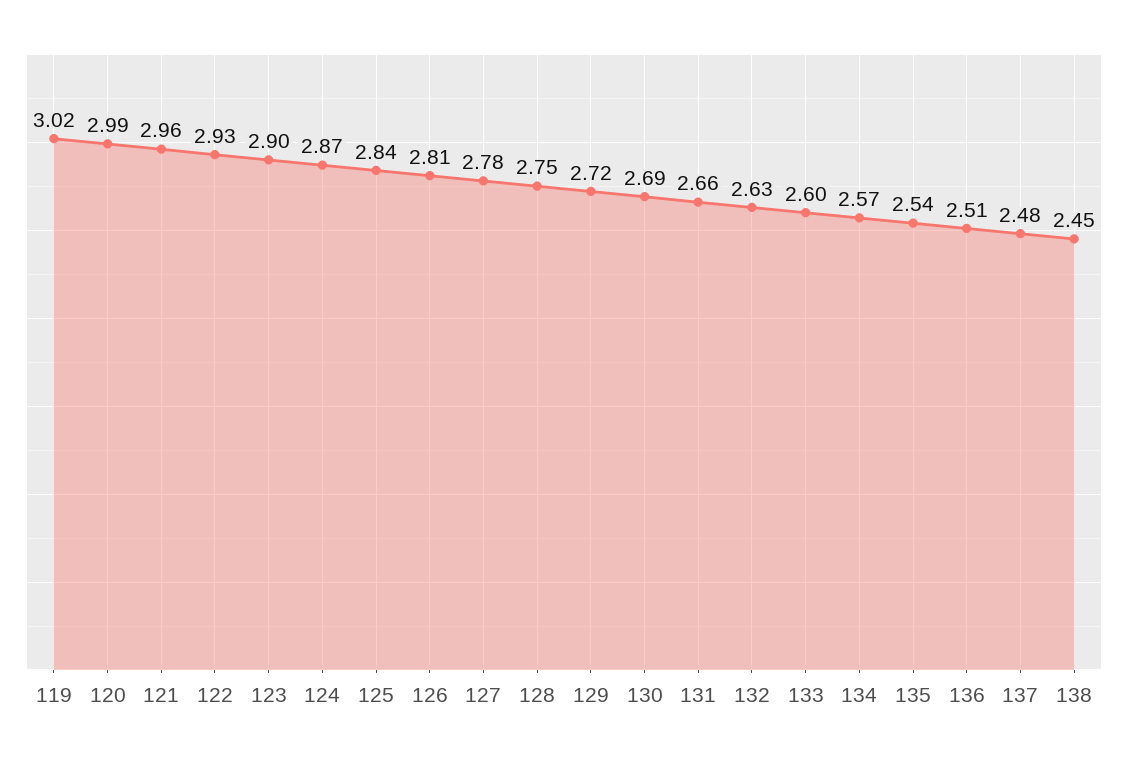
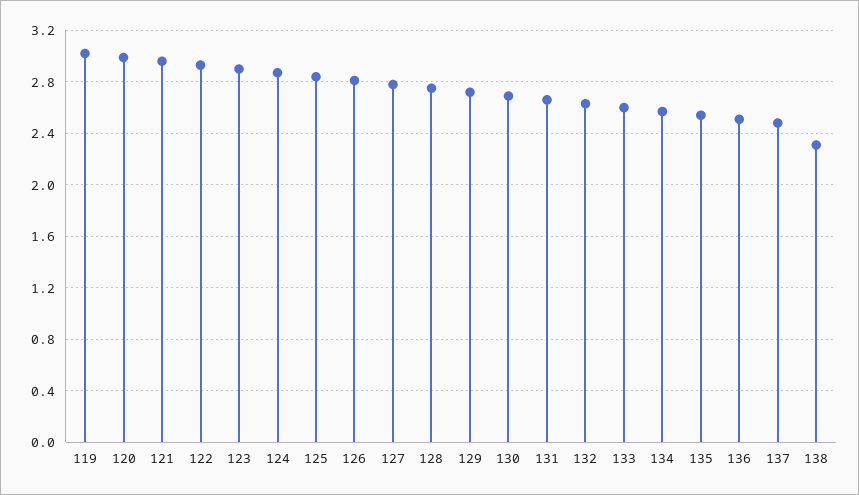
138: 2.45 -> 2.3

